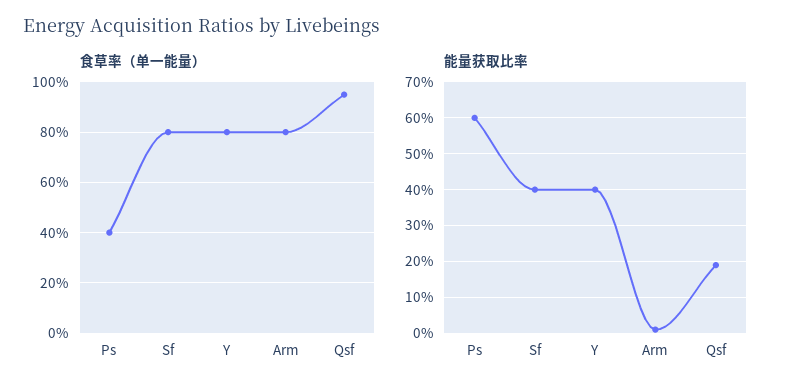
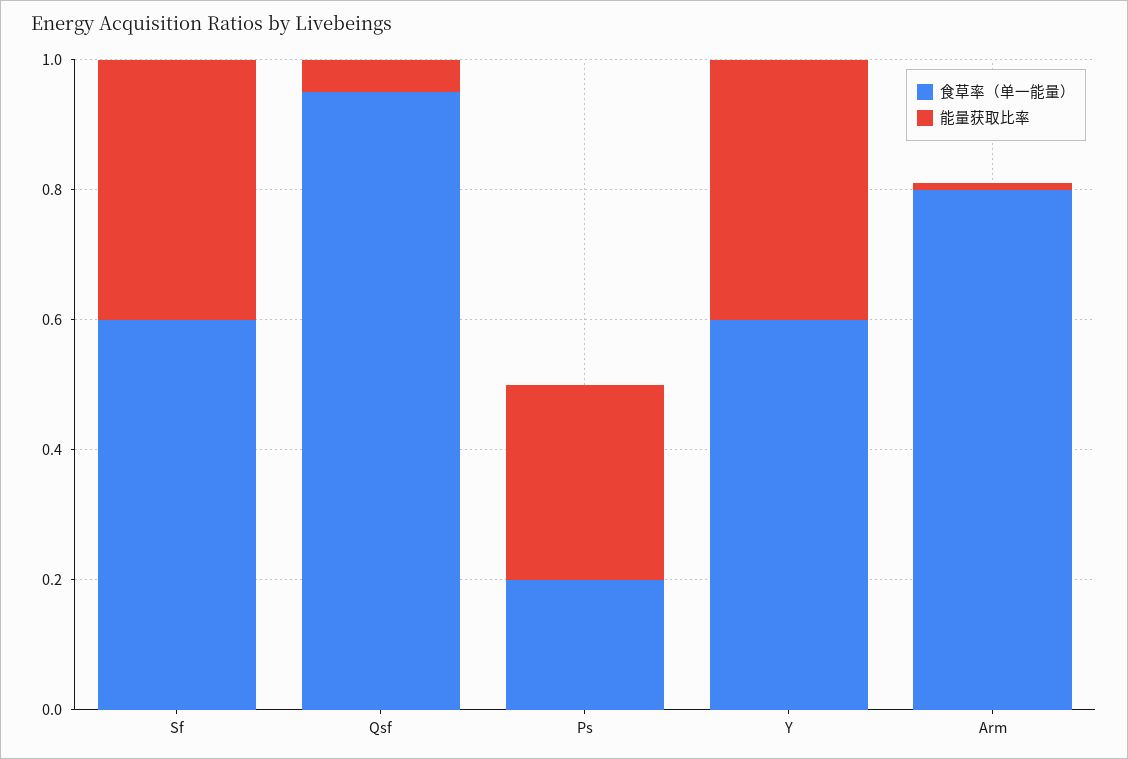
食草率（单一能量）, Ps: 0.4 -> 0.2
食草率（单一能量）, Sf: 0.8 -> 0.6
食草率（单一能量）, Y: 0.8 -> 0.6
能量获取比率, Ps: 0.6 -> 0.3
能量获取比率, Qsf: 0.2 -> 0.05

